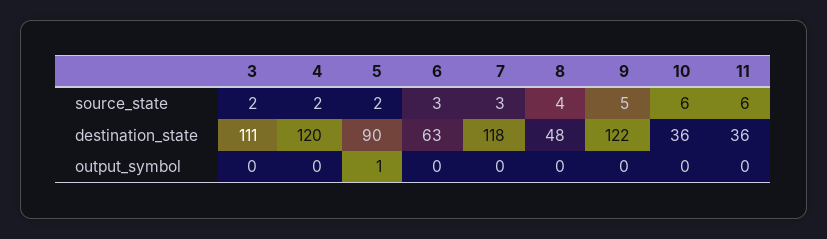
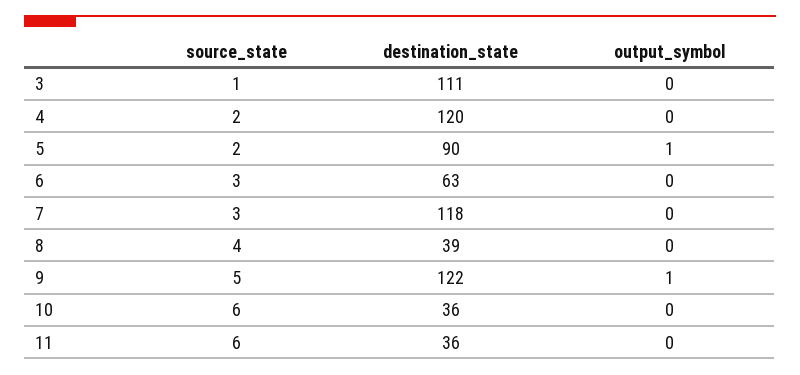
3, source_state: 2 -> 1
8, destination_state: 48 -> 39
9, output_symbol: 0 -> 1

